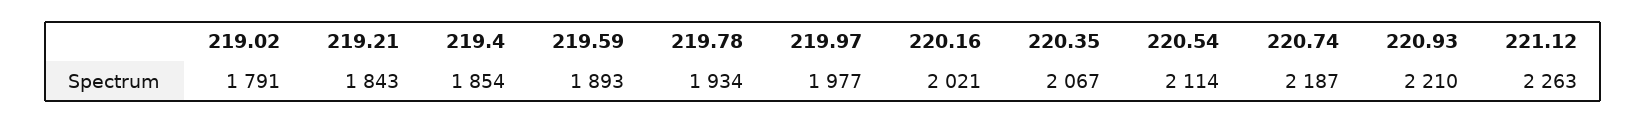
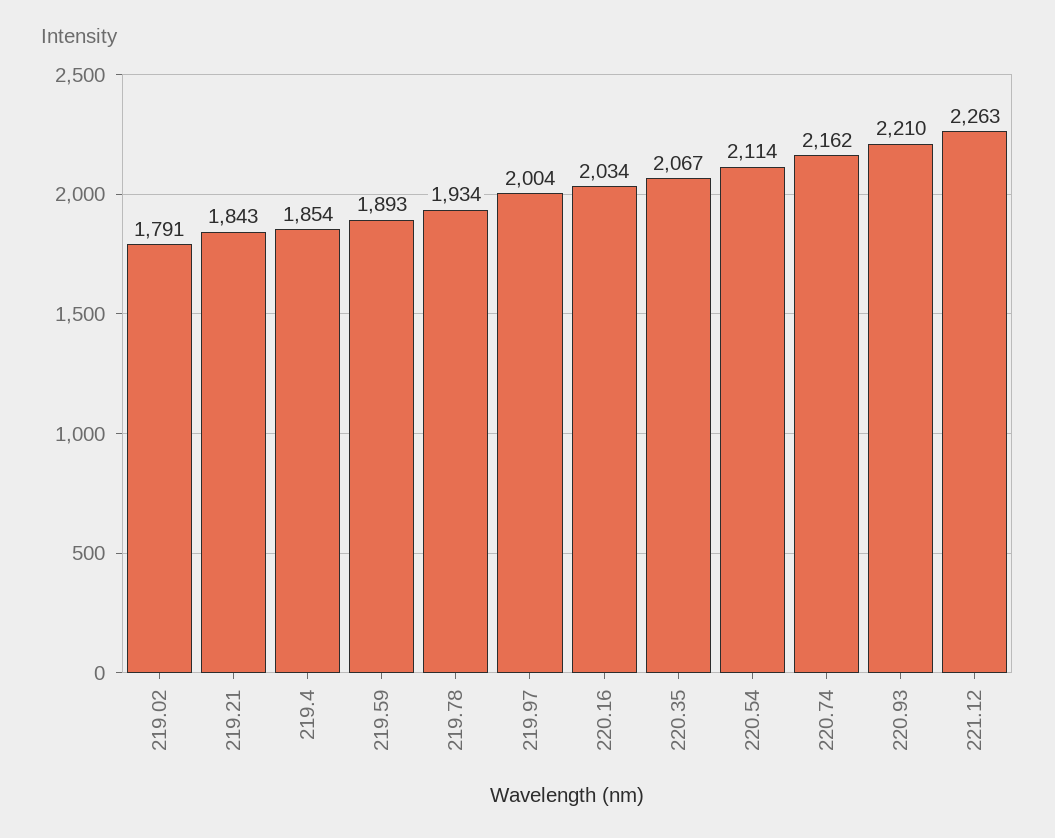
219.97: 1977 -> 2004
220.16: 2021 -> 2034
220.74: 2187 -> 2162

